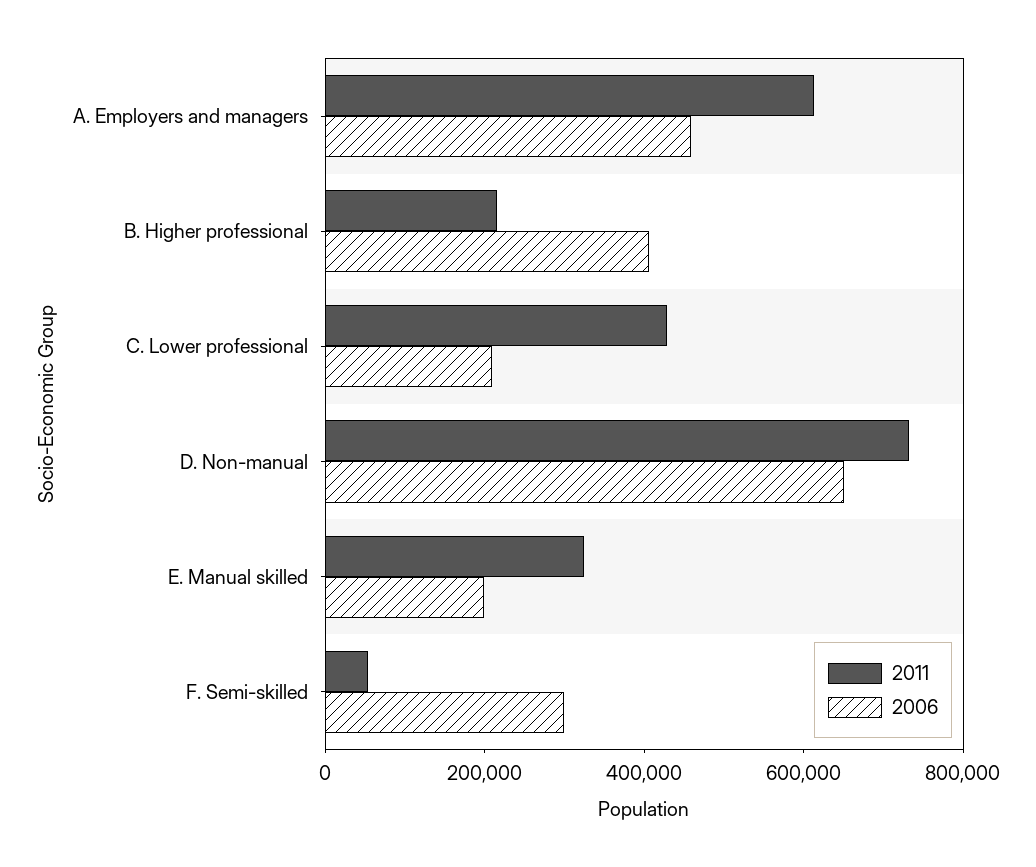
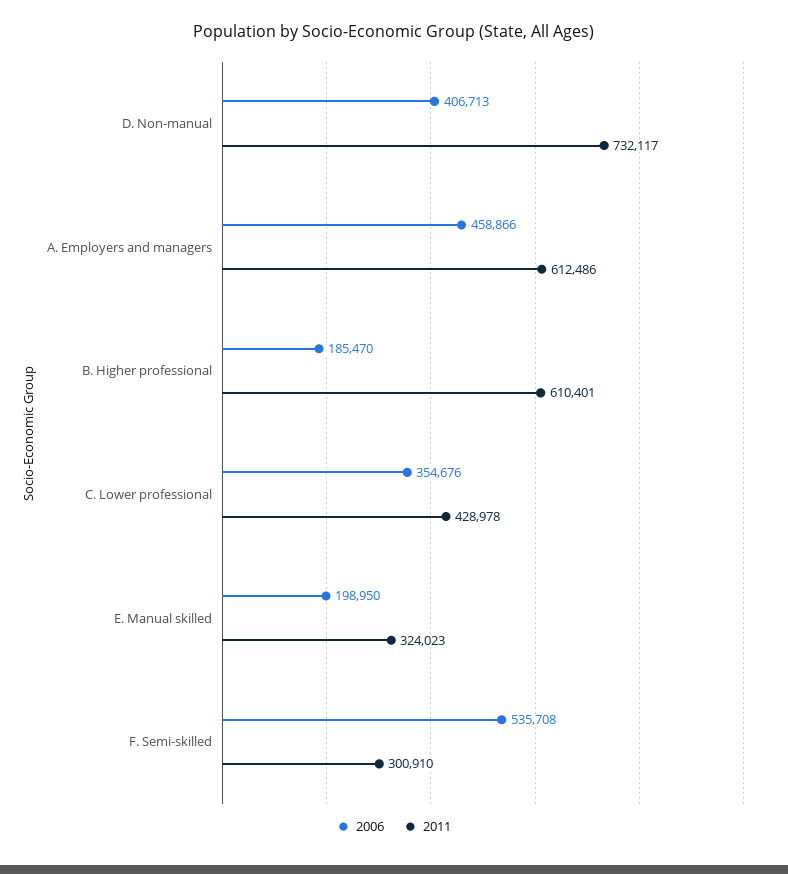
2011, B. Higher professional: 200000 -> 610401
2006, B. Higher professional: 400000 -> 185470
2006, C. Lower professional: 200000 -> 354676
2006, D. Non-manual: 650000 -> 406713
2011, F. Semi-skilled: 50000 -> 300910
2006, F. Semi-skilled: 300000 -> 535708

